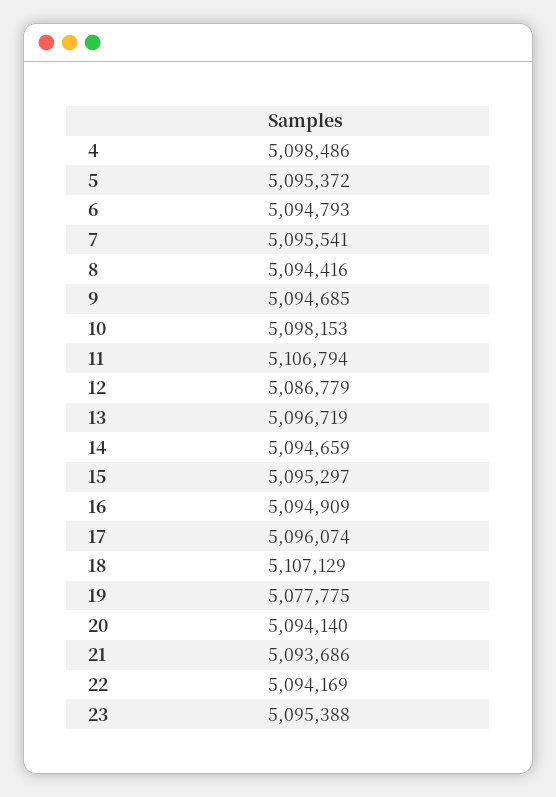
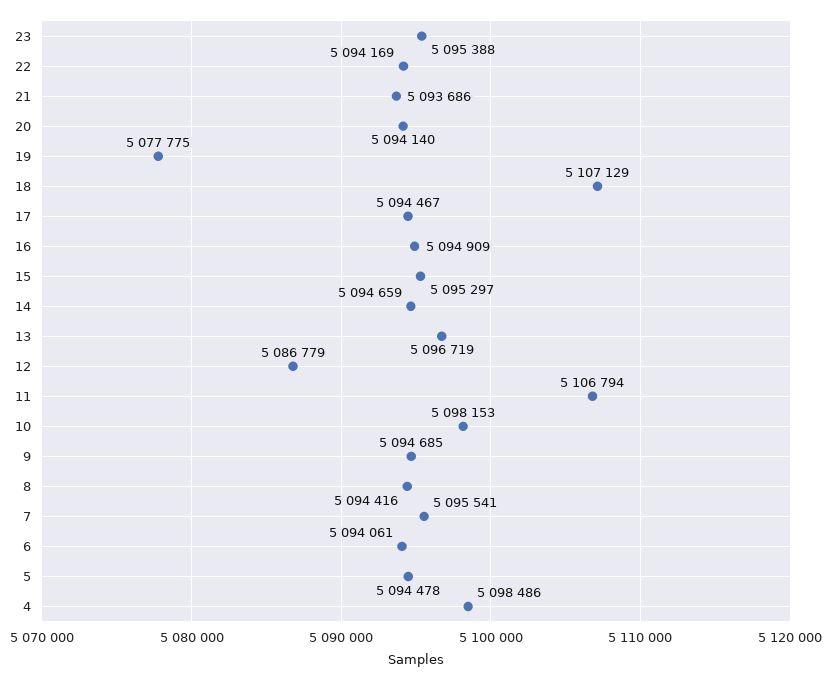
5: 5095372 -> 5094478
6: 5094793 -> 5094061
17: 5096074 -> 5094467

